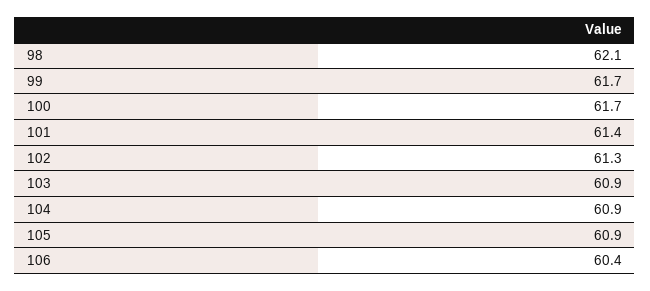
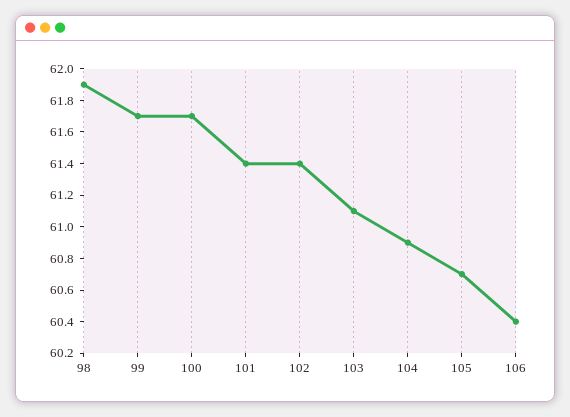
98: 62.1 -> 61.9
102: 61.3 -> 61.4
103: 60.9 -> 61.1
105: 60.9 -> 60.7

